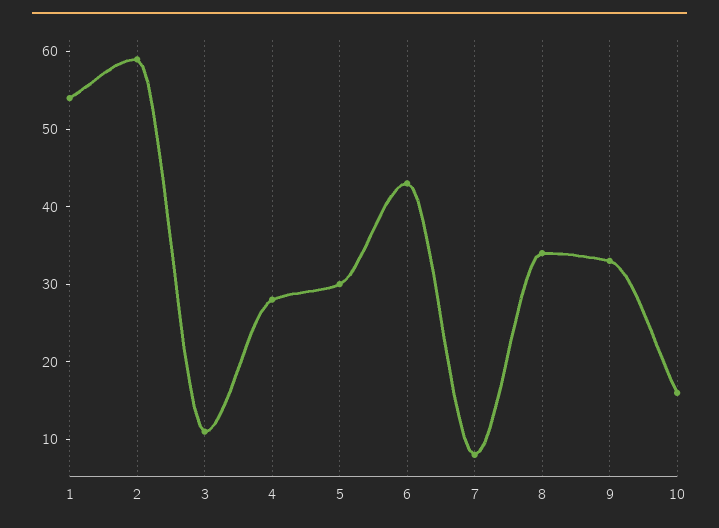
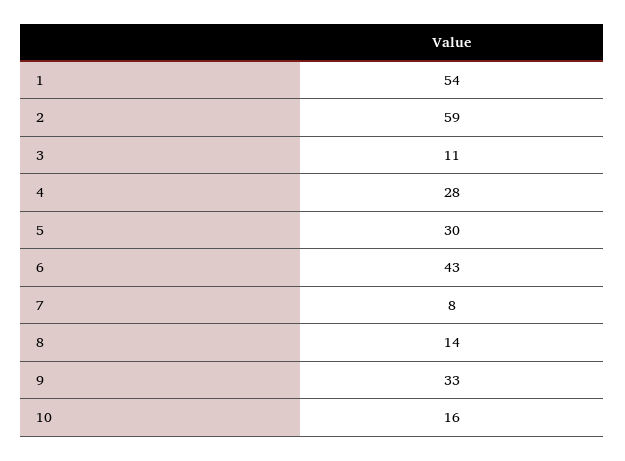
8: 35 -> 14

